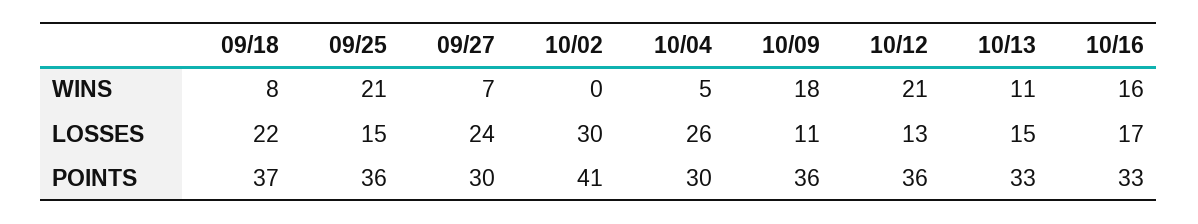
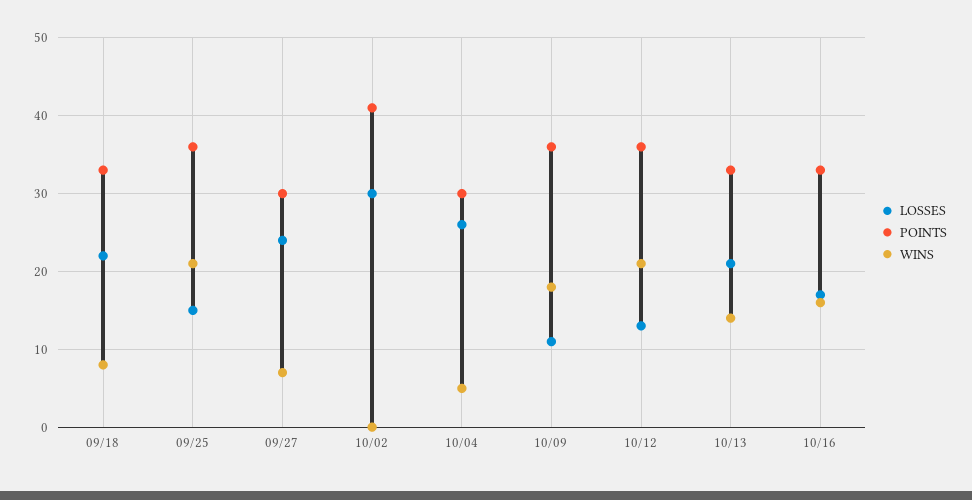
WINS, 10/13: 11 -> 14
LOSSES, 10/13: 15 -> 21
POINTS, 09/18: 37 -> 33

